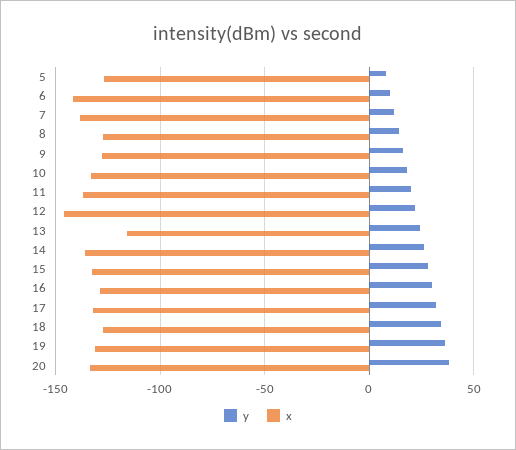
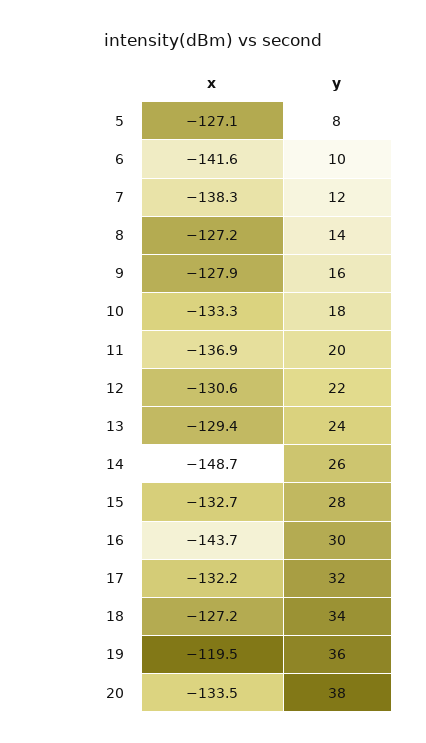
x, 12: -145 -> -130.6
x, 13: -115 -> -129.4
x, 14: -135 -> -148.7
x, 16: -130 -> -143.7
x, 19: -130 -> -119.5

